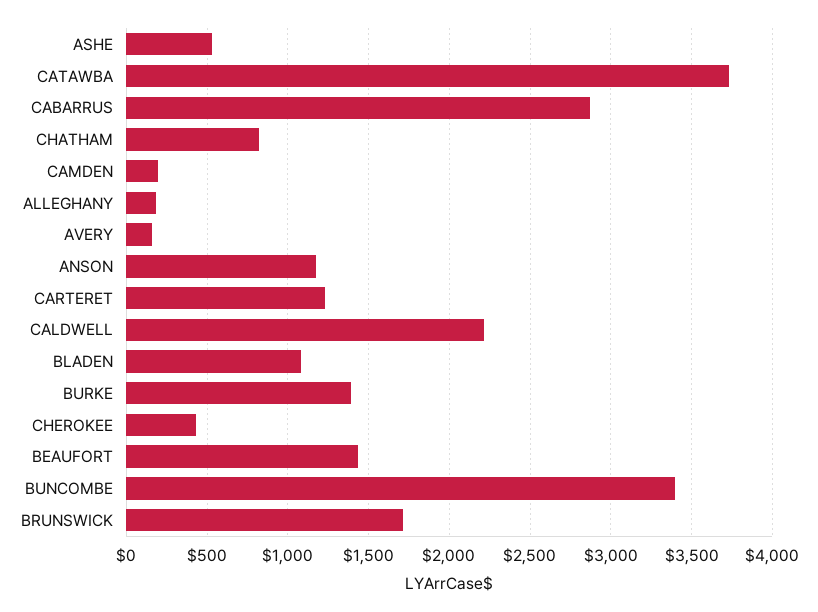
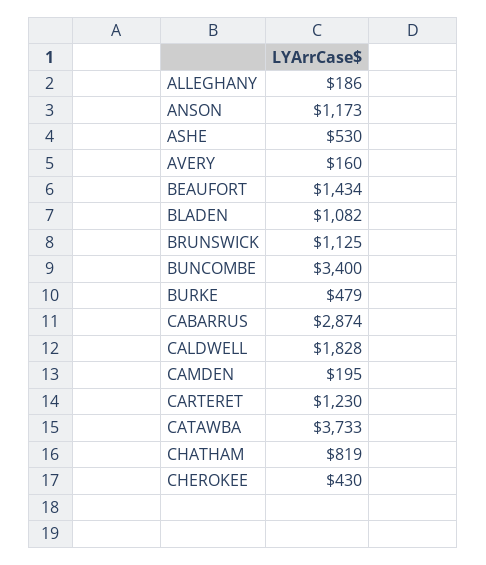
CALDWELL: 2200 -> 1828
BURKE: 1400 -> 479
BRUNSWICK: 1700 -> 1125

